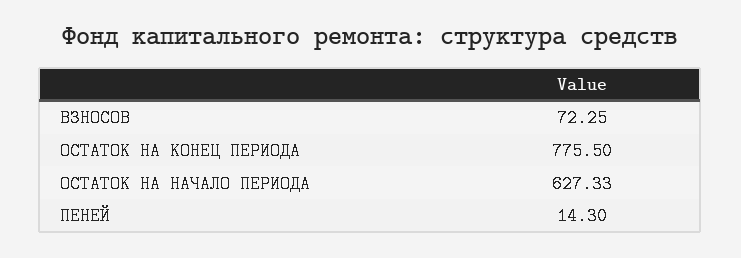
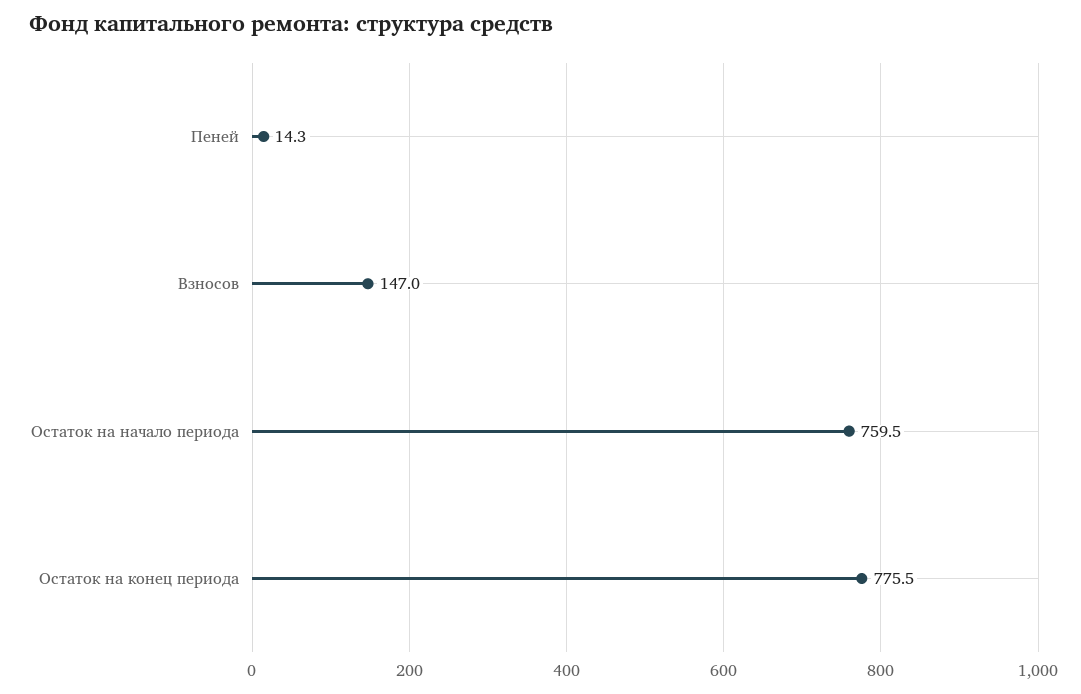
ВЗНОСОВ: 72.25 -> 147
ОСТАТОК НА НАЧАЛО ПЕРИОДА: 627.33 -> 759.5

